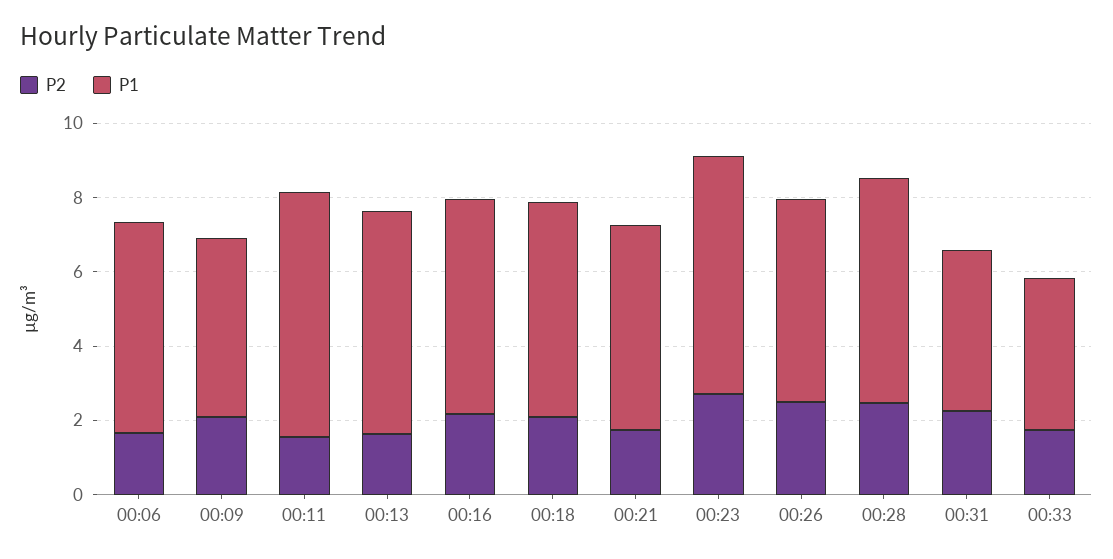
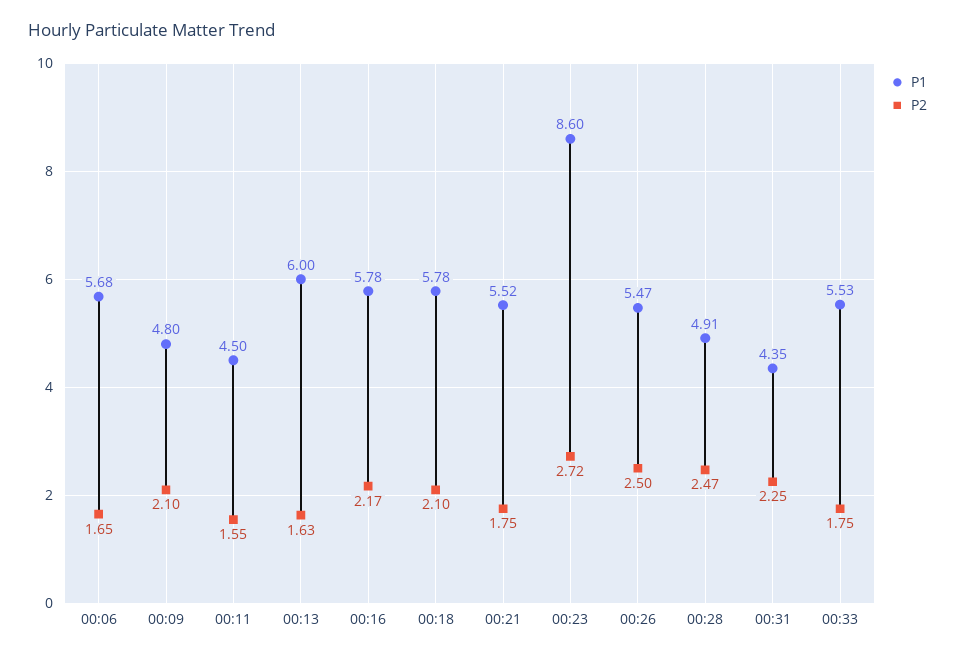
P1, 00:11: 6.5 -> 4.5
P1, 00:23: 6.5 -> 8.6
P1, 00:28: 6 -> 4.91
P1, 00:33: 4 -> 5.53

